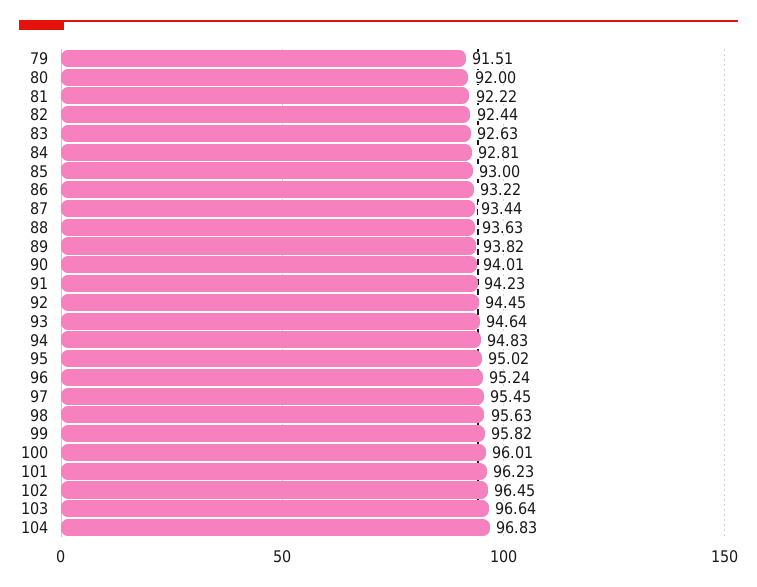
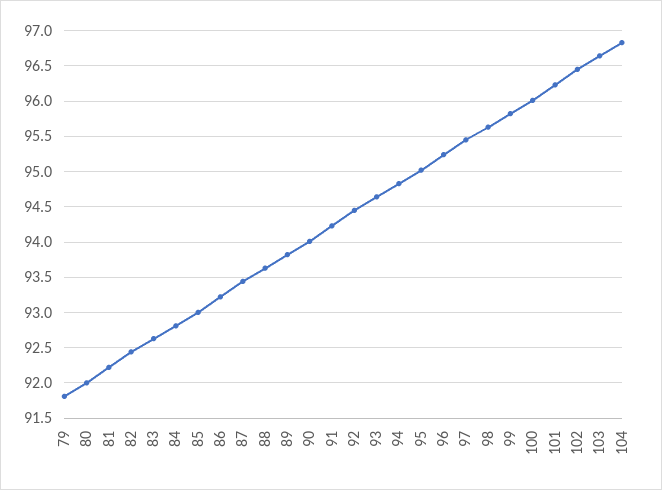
79: 91.51 -> 91.8

